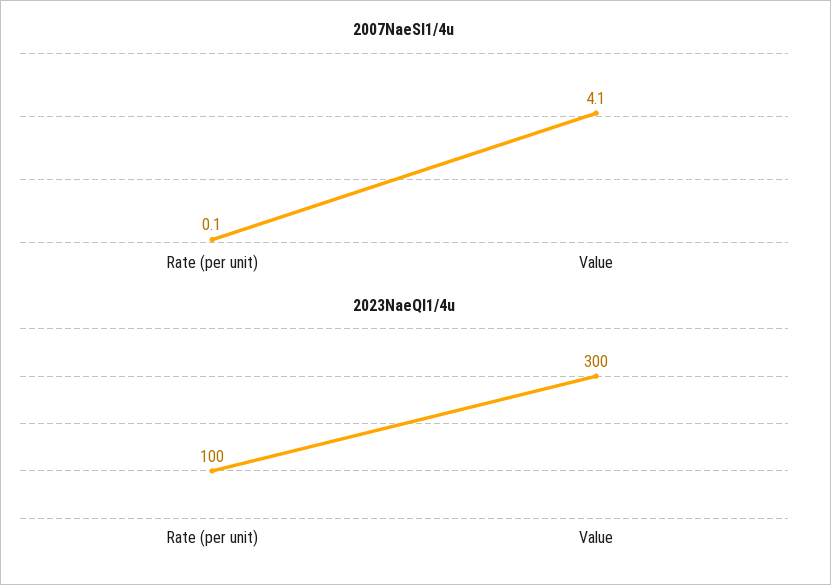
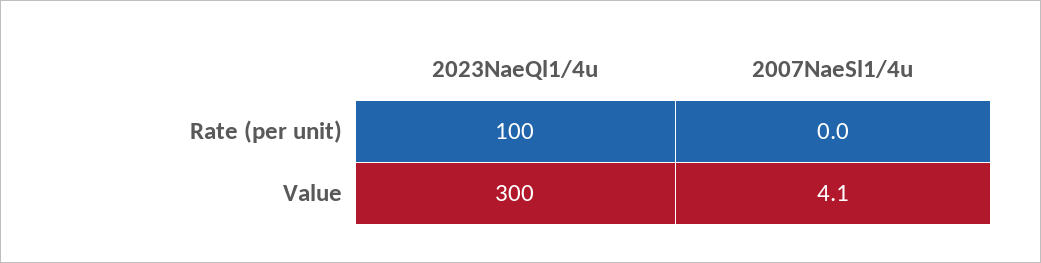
2007NaeSl1/4u, Rate (per unit): 0.1 -> 0

